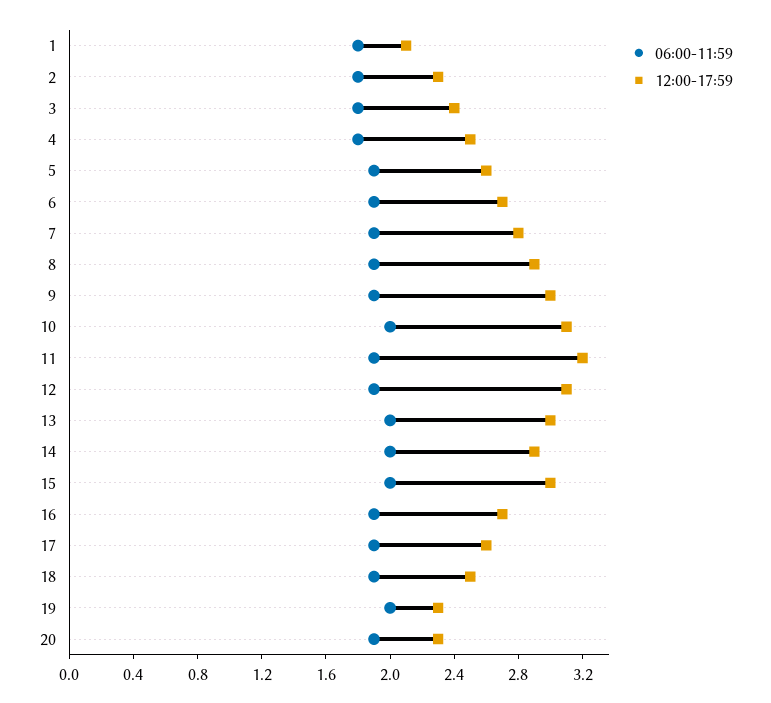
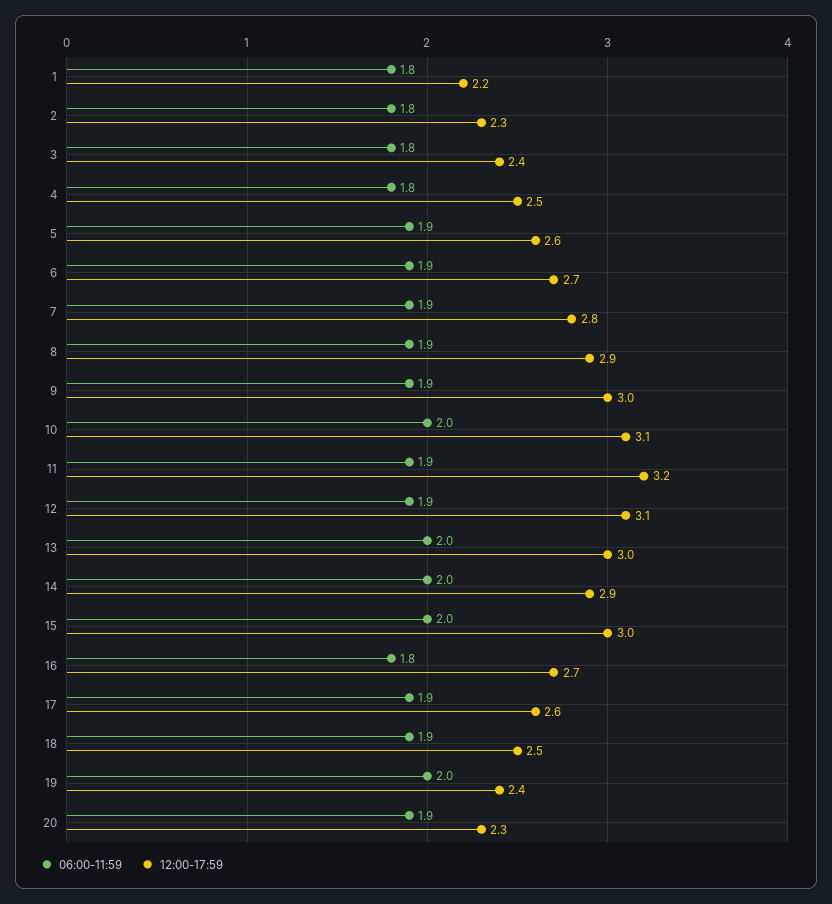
12:00-17:59, 1: 2.1 -> 2.2
06:00-11:59, 16: 1.9 -> 1.8
12:00-17:59, 19: 2.3 -> 2.4

